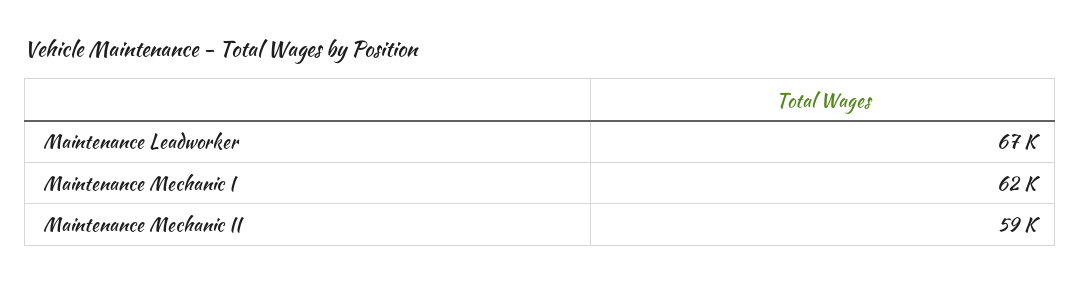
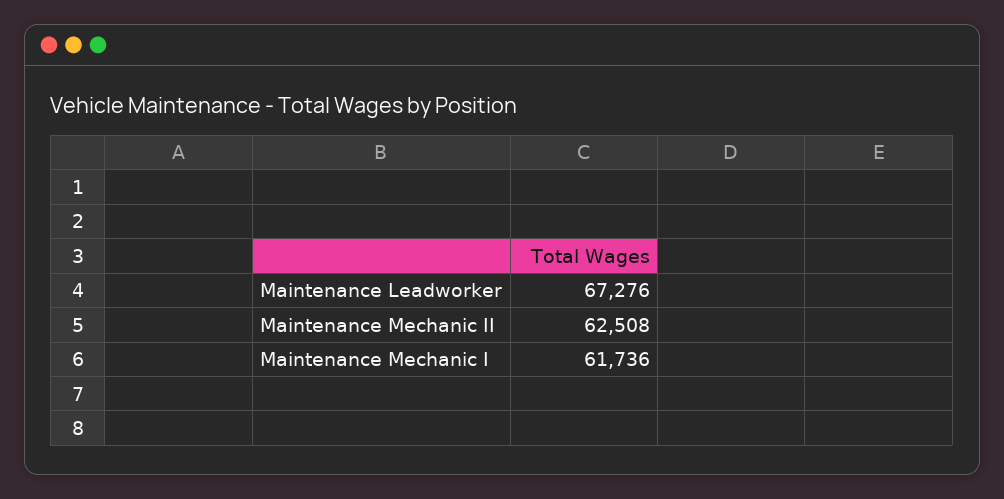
Maintenance Mechanic II: 59000 -> 62508

